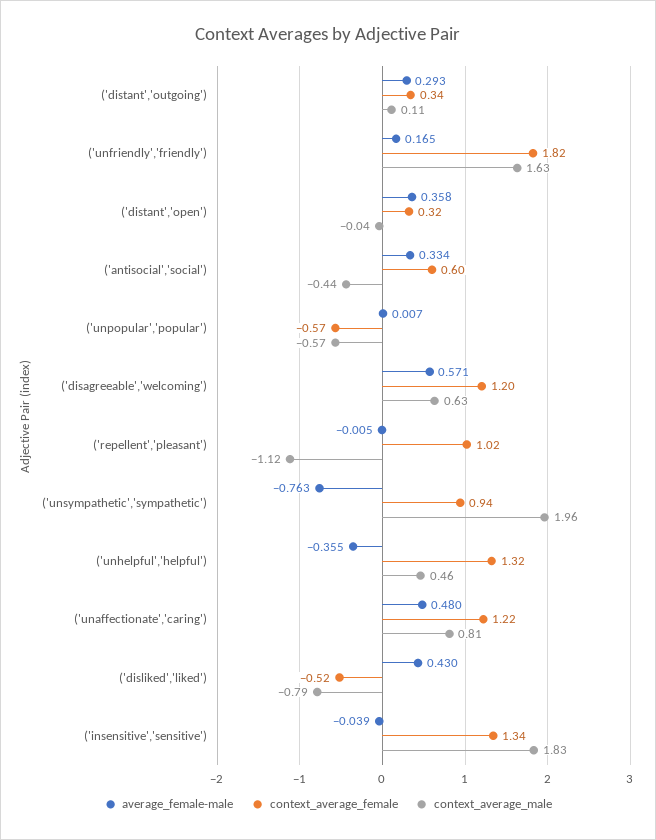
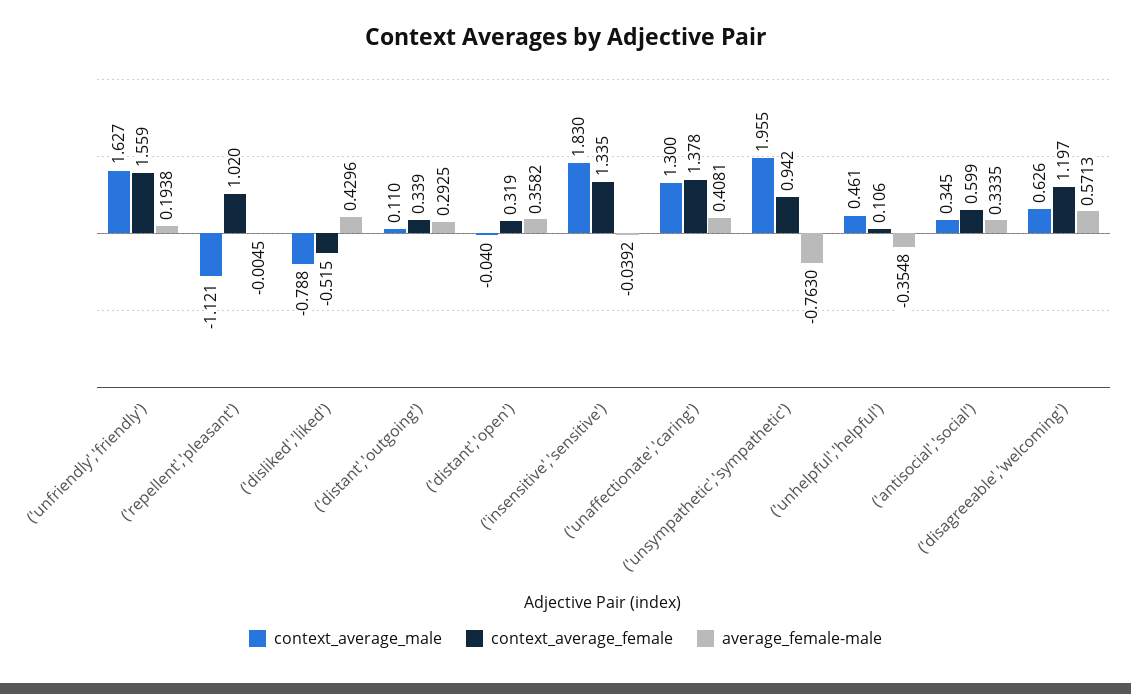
average_female-male, ('unfriendly','friendly'): 0.165 -> 0.1938
context_average_female, ('unfriendly','friendly'): 1.82 -> 1.559
context_average_male, ('antisocial','social'): -0.44 -> 0.345
average_female-male, ('unpopular','popular'): 0.007 -> none
context_average_female, ('unpopular','popular'): -0.57 -> none
context_average_male, ('unpopular','popular'): -0.57 -> none
context_average_female, ('unhelpful','helpful'): 1.32 -> 0.106
average_female-male, ('unaffectionate','caring'): 0.48 -> 0.4081
context_average_female, ('unaffectionate','caring'): 1.22 -> 1.378
context_average_male, ('unaffectionate','caring'): 0.81 -> 1.3

